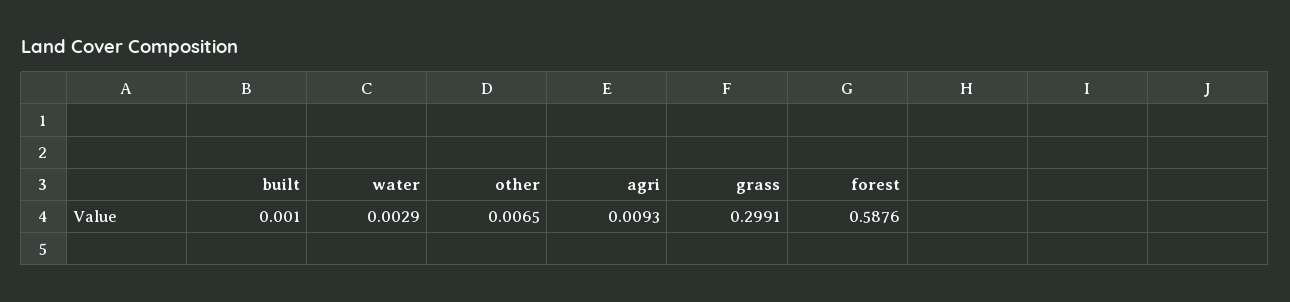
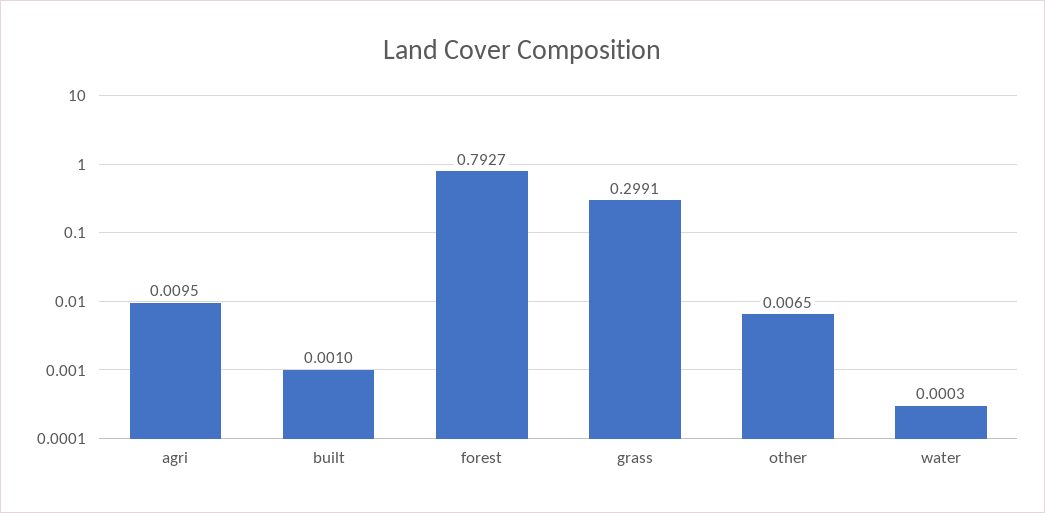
water: 0.0029 -> 0.0003
agri: 0.0093 -> 0.0095
forest: 0.5876 -> 0.7927

